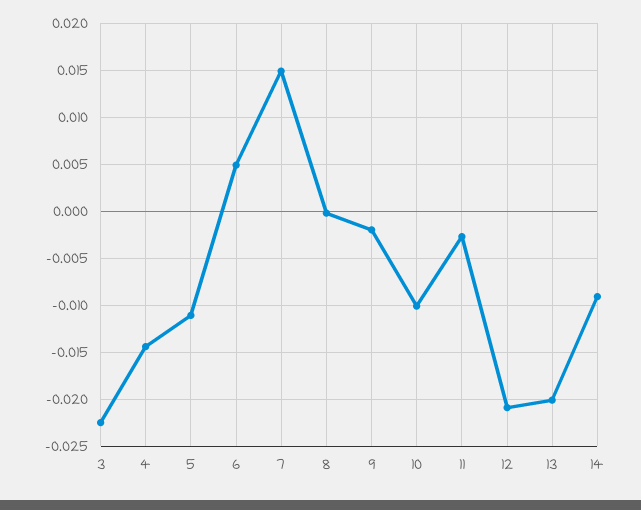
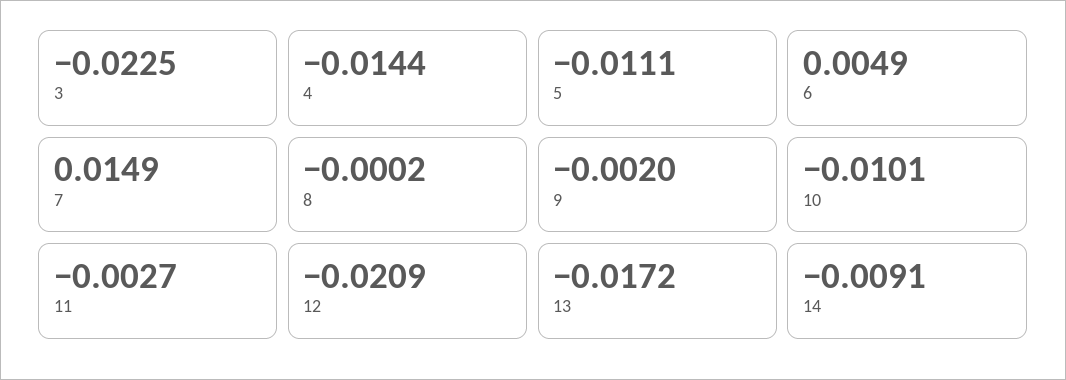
13: -0.02 -> -0.0172

